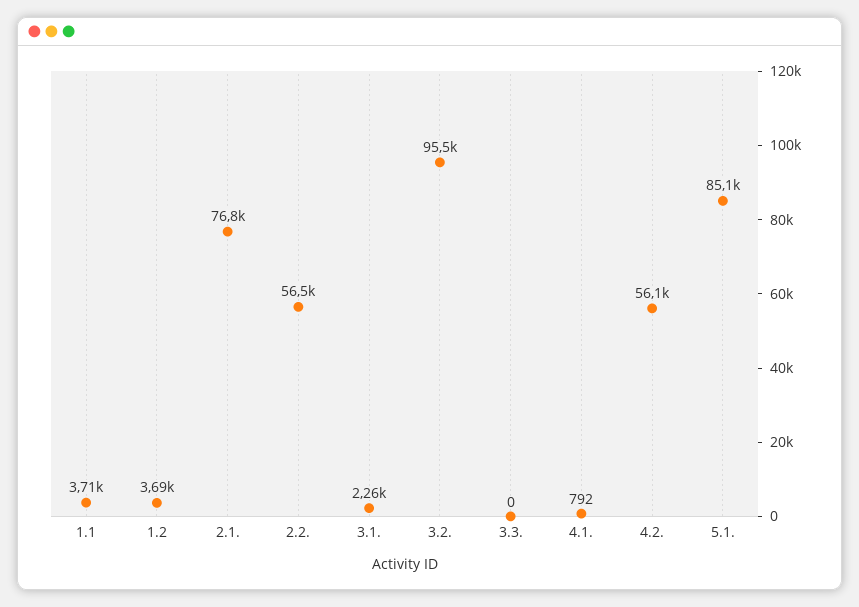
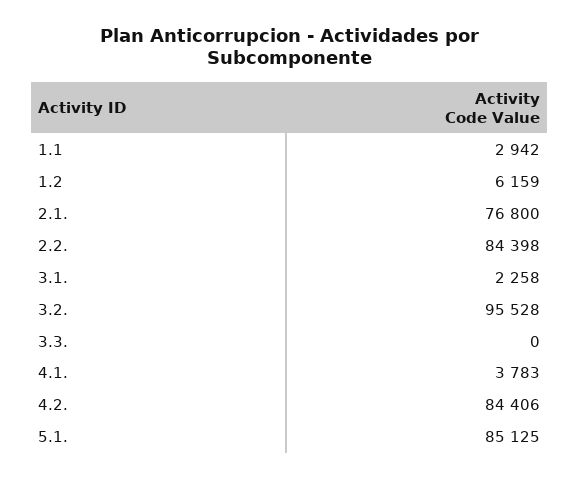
1.1: 3710 -> 2942
1.2: 3690 -> 6159
2.2.: 56500 -> 84398
4.1.: 792 -> 3783
4.2.: 56100 -> 84406

